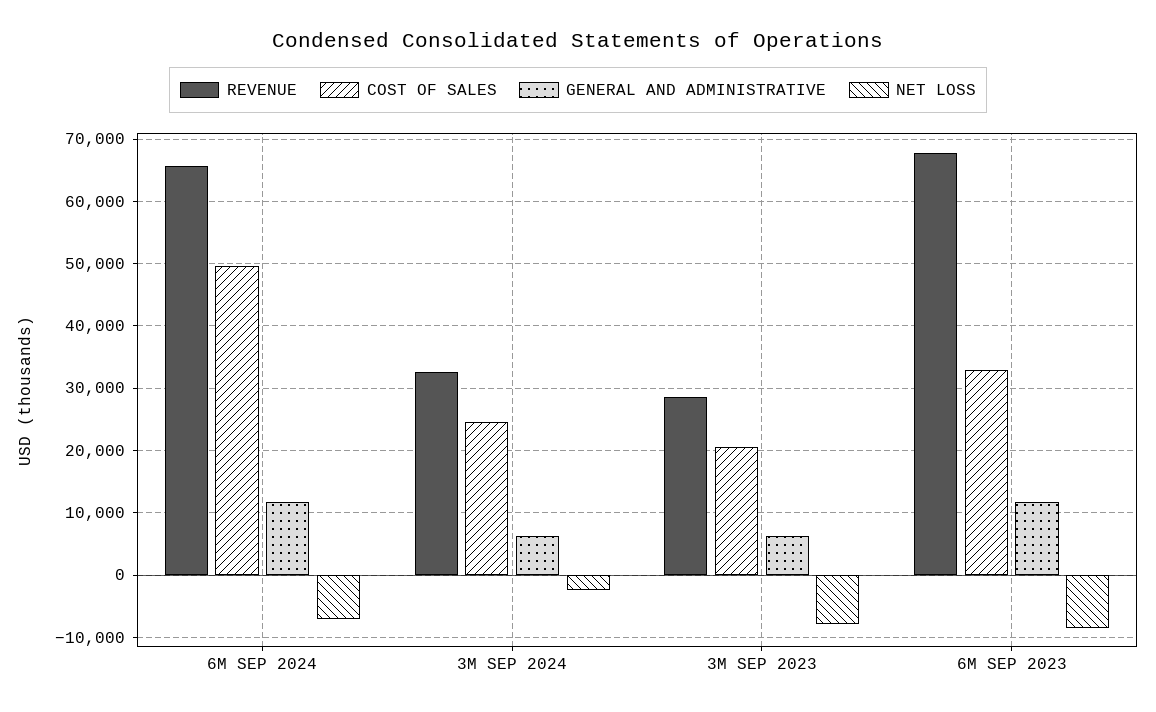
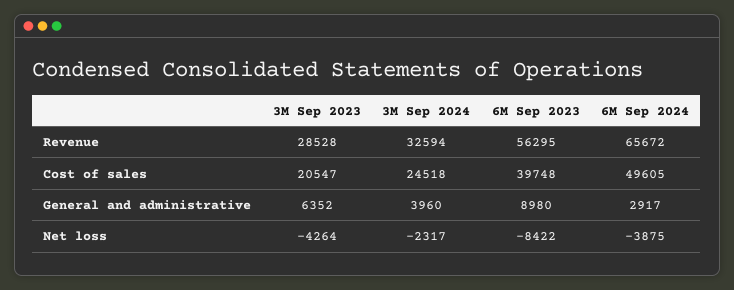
GENERAL AND ADMINISTRATIVE, 6M SEP 2024: 12000 -> 2917
NET LOSS, 6M SEP 2024: -7000 -> -3875
GENERAL AND ADMINISTRATIVE, 3M SEP 2024: 6000 -> 3960
NET LOSS, 3M SEP 2023: -8000 -> -4264
REVENUE, 6M SEP 2023: 68000 -> 56295
COST OF SALES, 6M SEP 2023: 33000 -> 39748
GENERAL AND ADMINISTRATIVE, 6M SEP 2023: 12000 -> 8980

